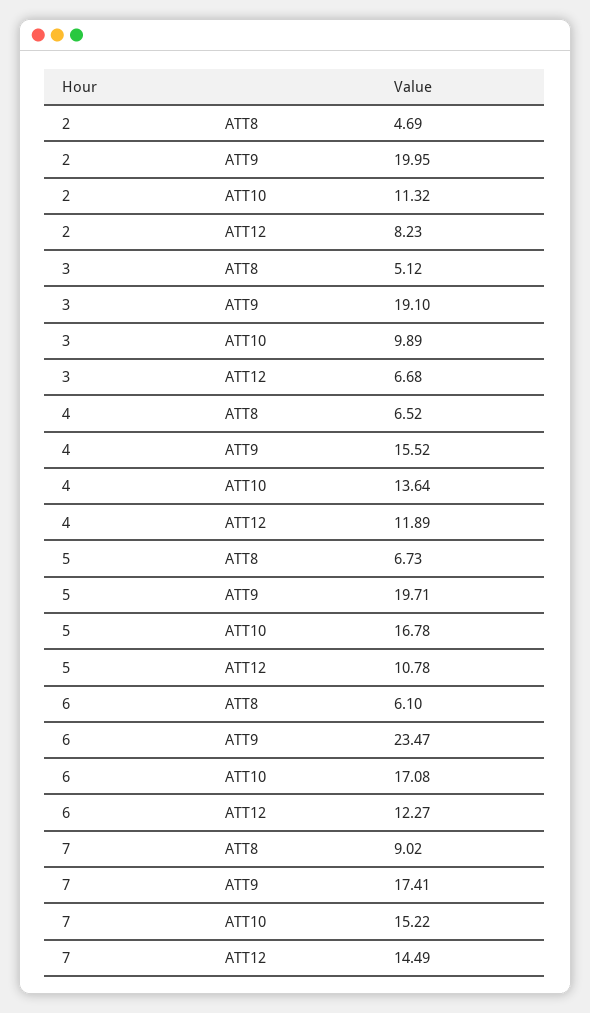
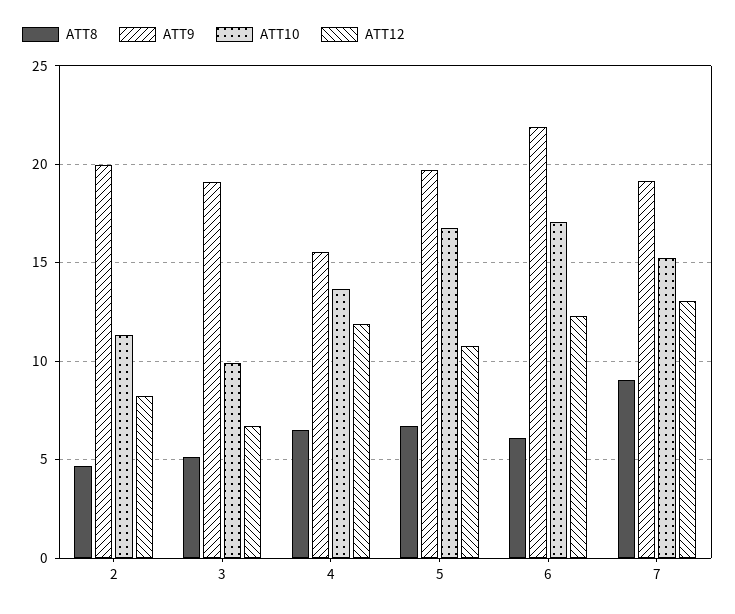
ATT9, 6: 23.47 -> 22
ATT9, 7: 17.41 -> 19
ATT12, 7: 14.49 -> 13

